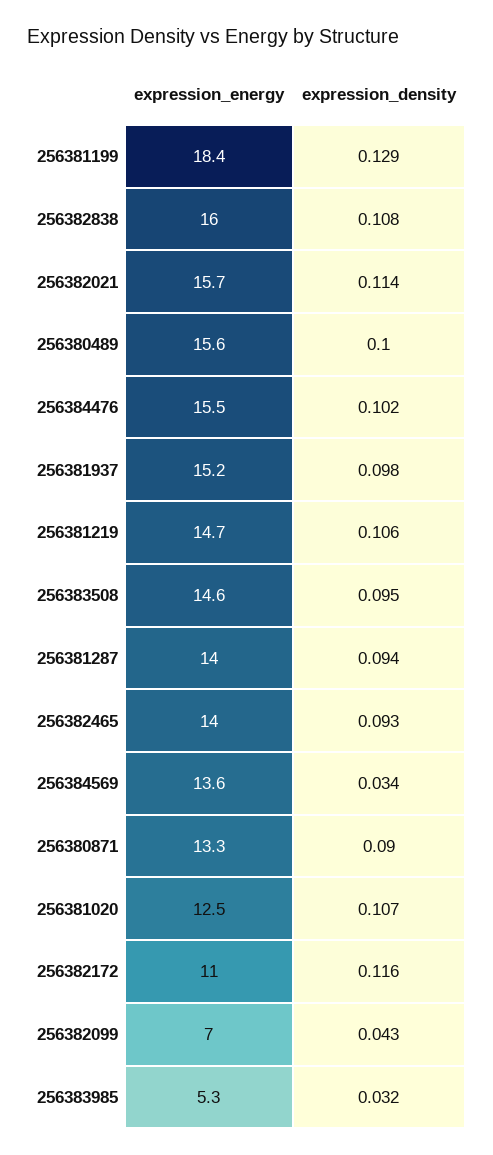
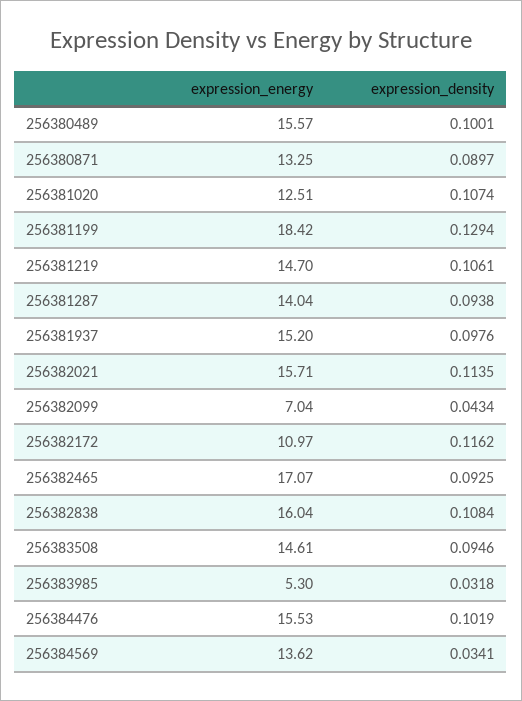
expression_energy, 256382465: 14 -> 17.07

